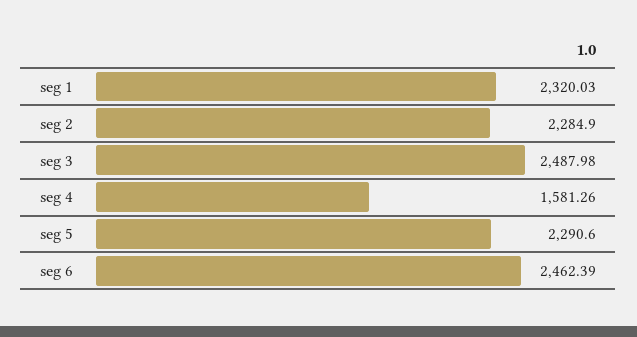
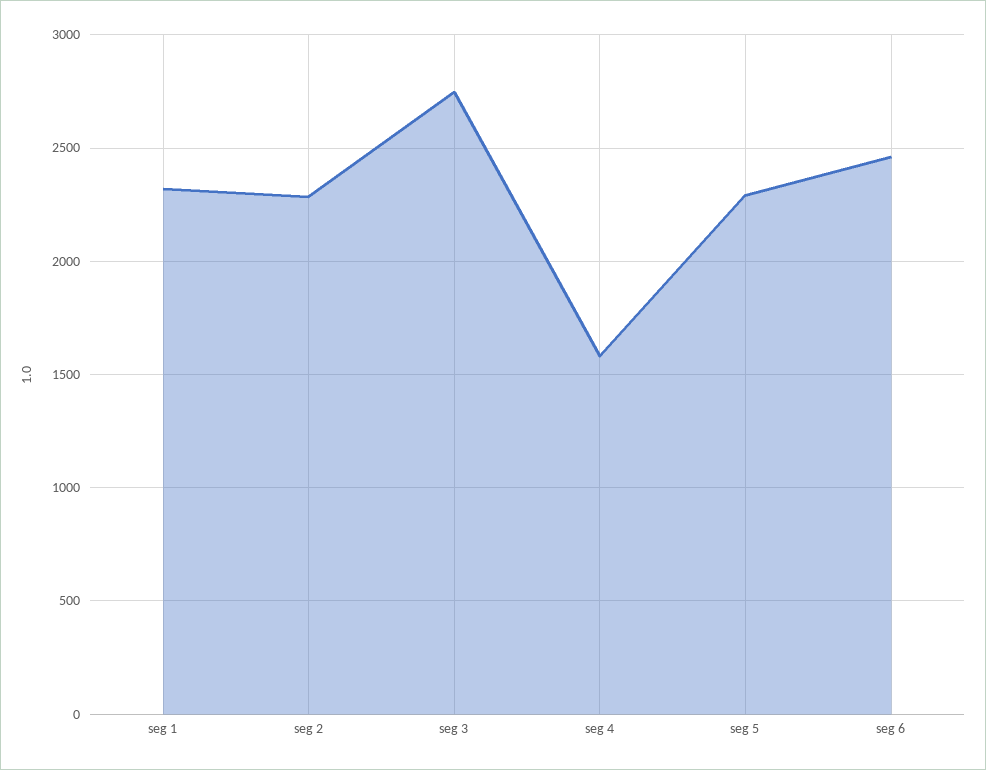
seg 3: 2487.98 -> 2750

